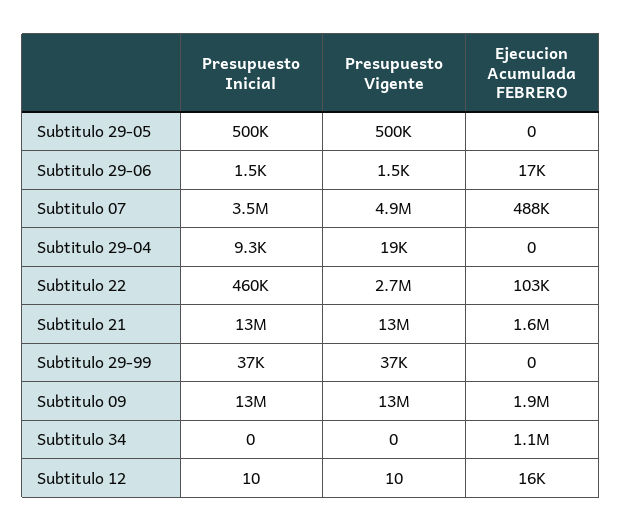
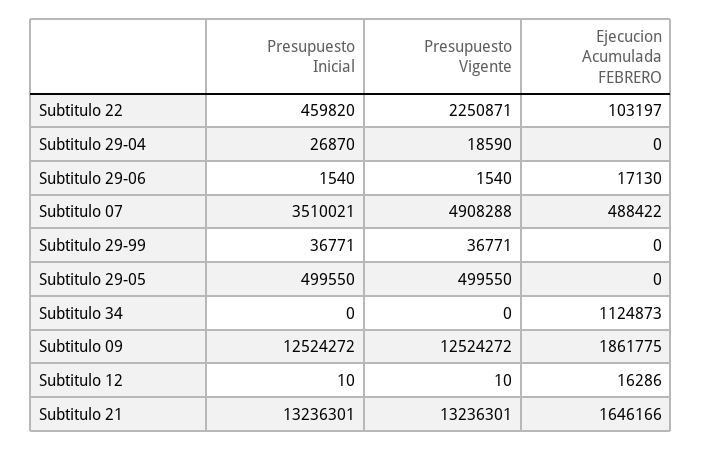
Presupuesto Inicial, Subtitulo 29-04: 9300 -> 26870
Presupuesto Vigente, Subtitulo 22: 2700000 -> 2250871

